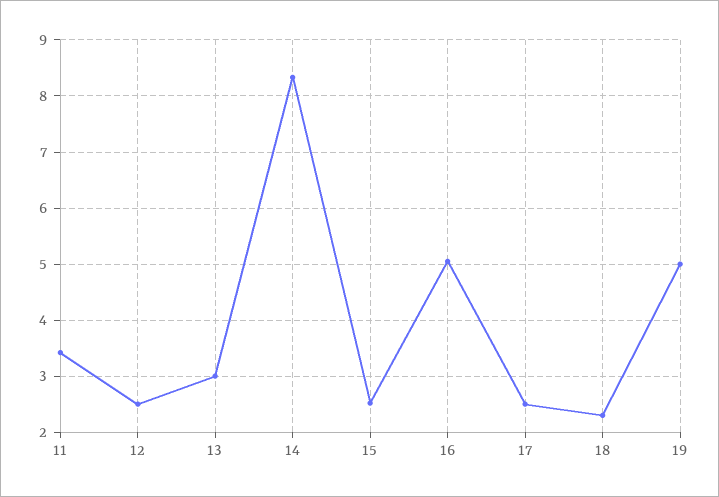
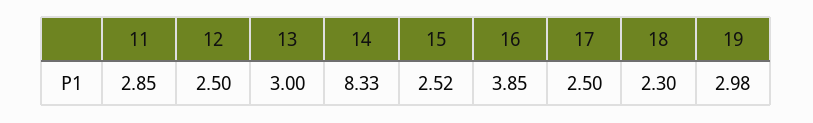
11: 3.4 -> 2.85
16: 5 -> 3.85
19: 5 -> 2.98

